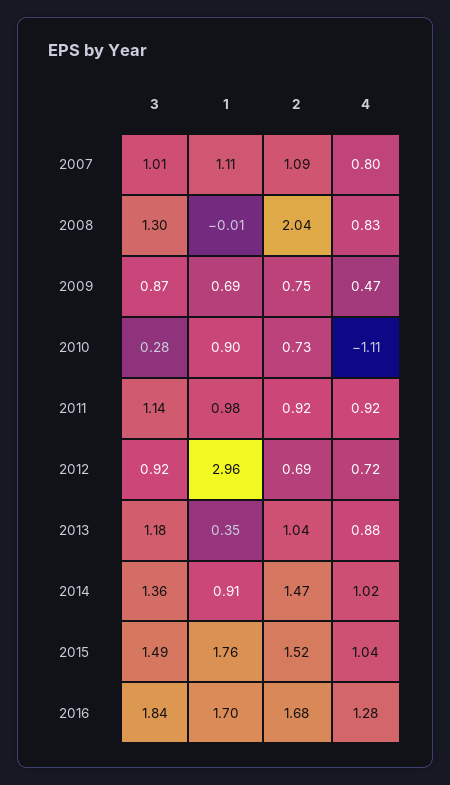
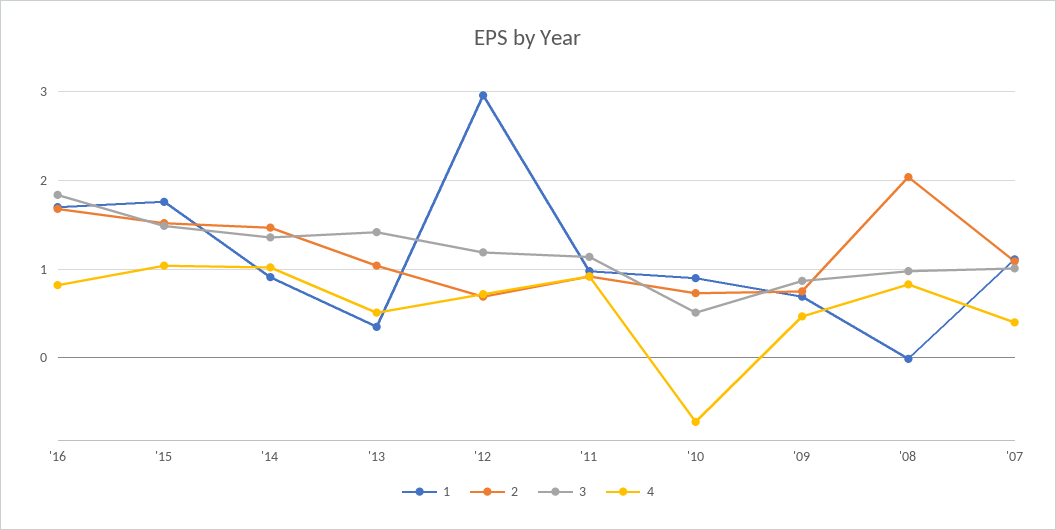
4, 2007: 0.8 -> 0.4
3, 2008: 1.3 -> 1
3, 2010: 0.28 -> 0.5
4, 2010: -1.11 -> -0.7
3, 2012: 0.92 -> 1.2
3, 2013: 1.18 -> 1.4
4, 2013: 0.88 -> 0.5
4, 2016: 1.28 -> 0.8

